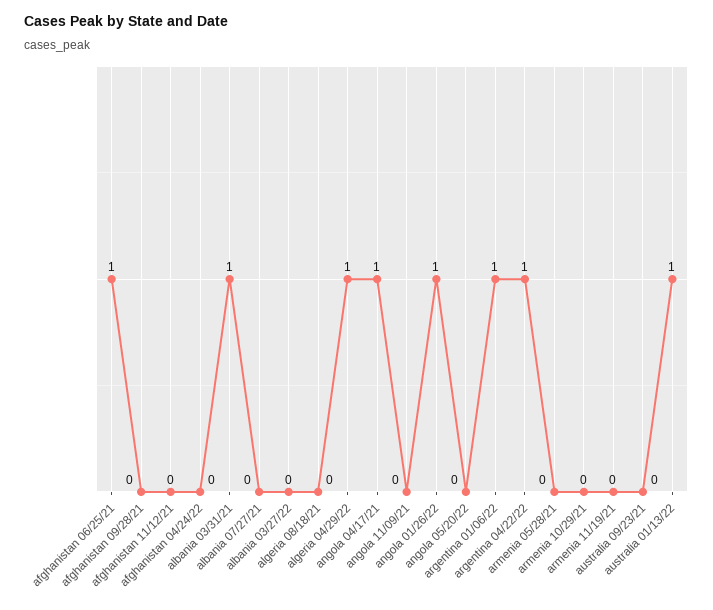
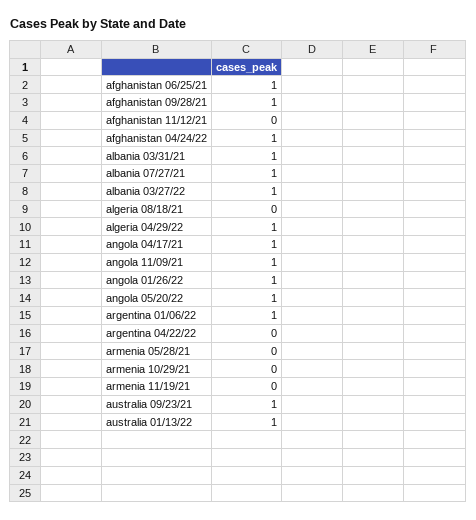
afghanistan 09/28/21: 0 -> 1
afghanistan 04/24/22: 0 -> 1
albania 07/27/21: 0 -> 1
albania 03/27/22: 0 -> 1
angola 11/09/21: 0 -> 1
angola 05/20/22: 0 -> 1
argentina 04/22/22: 1 -> 0
australia 09/23/21: 0 -> 1

